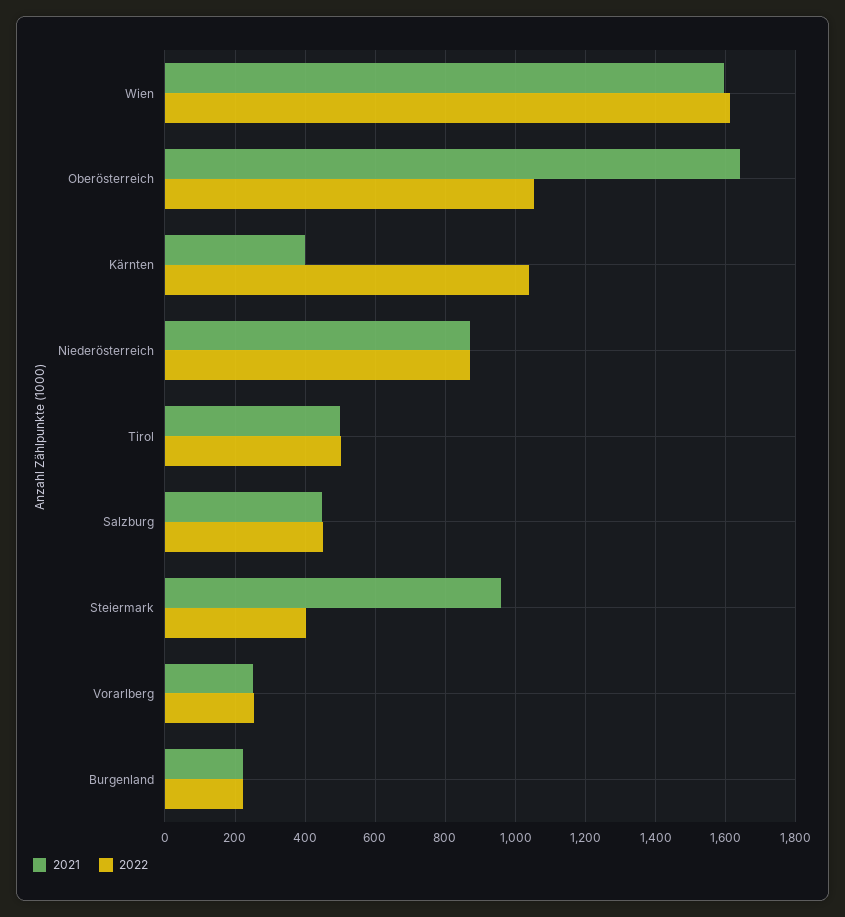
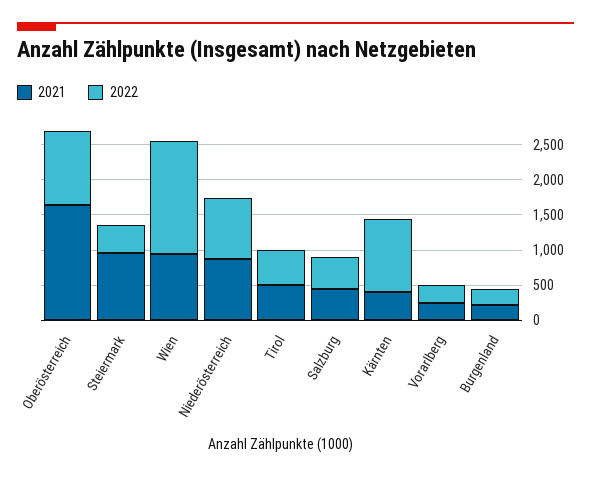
2021, Wien: 1600 -> 1000

